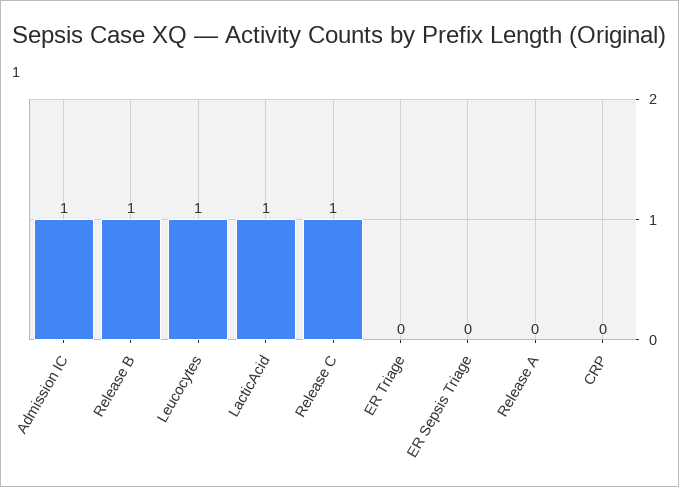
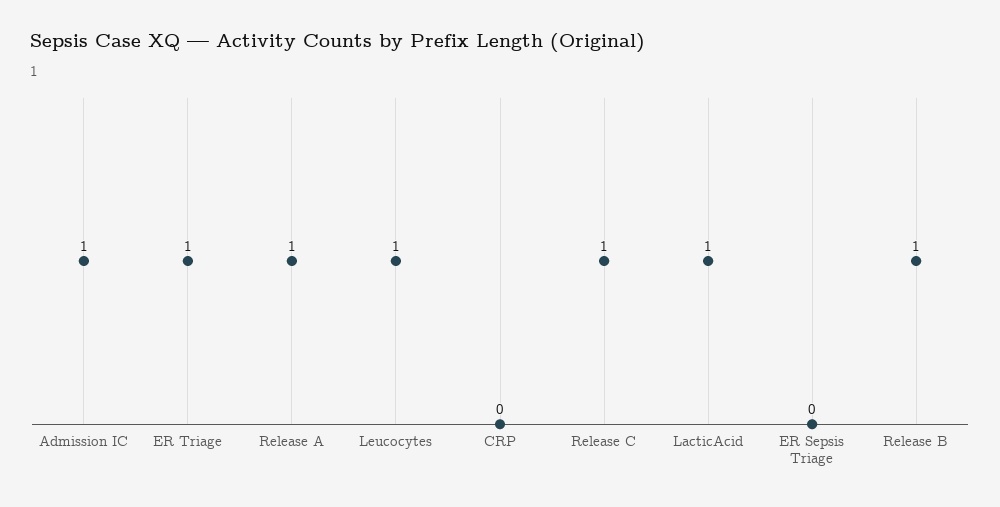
ER Triage: 0 -> 1
Release A: 0 -> 1

